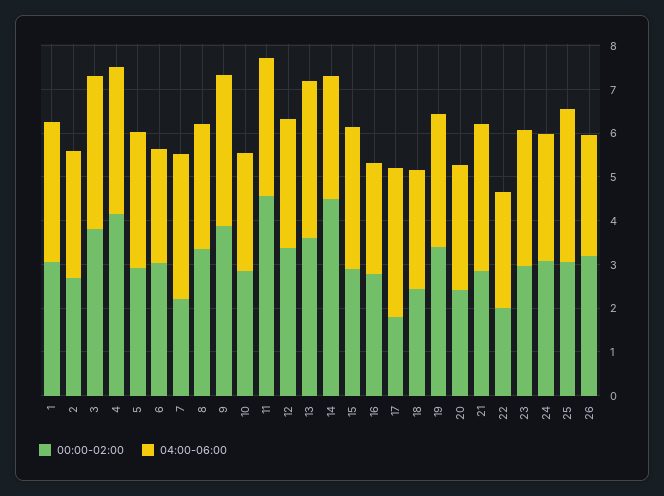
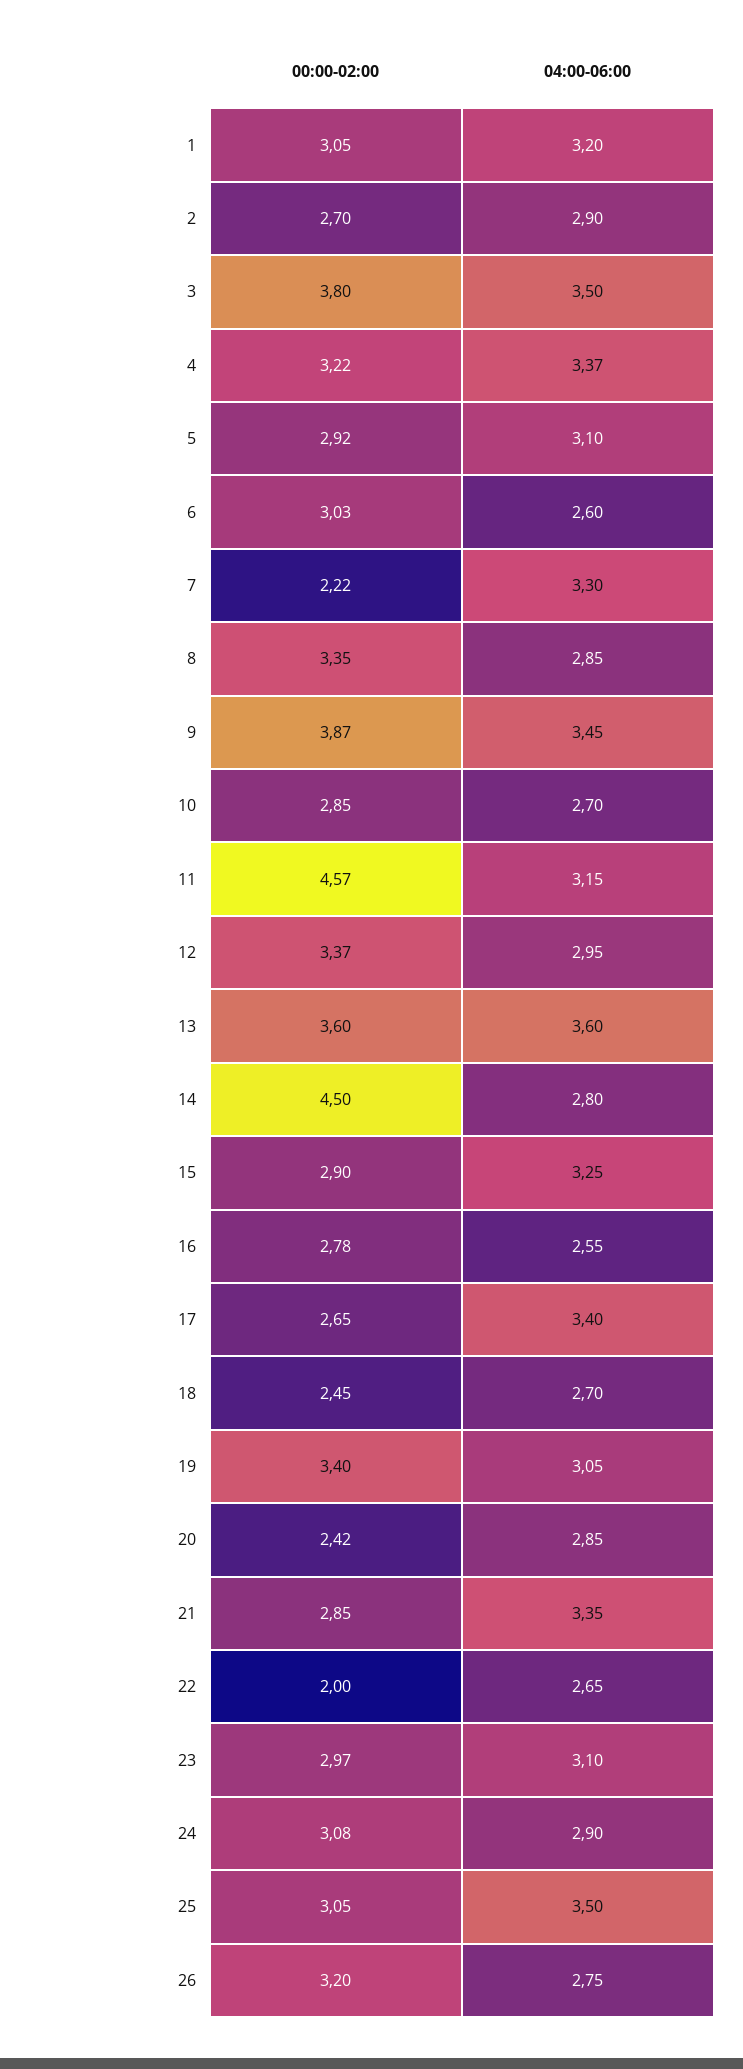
00:00-02:00, 4: 4.2 -> 3.22
00:00-02:00, 17: 1.8 -> 2.65

